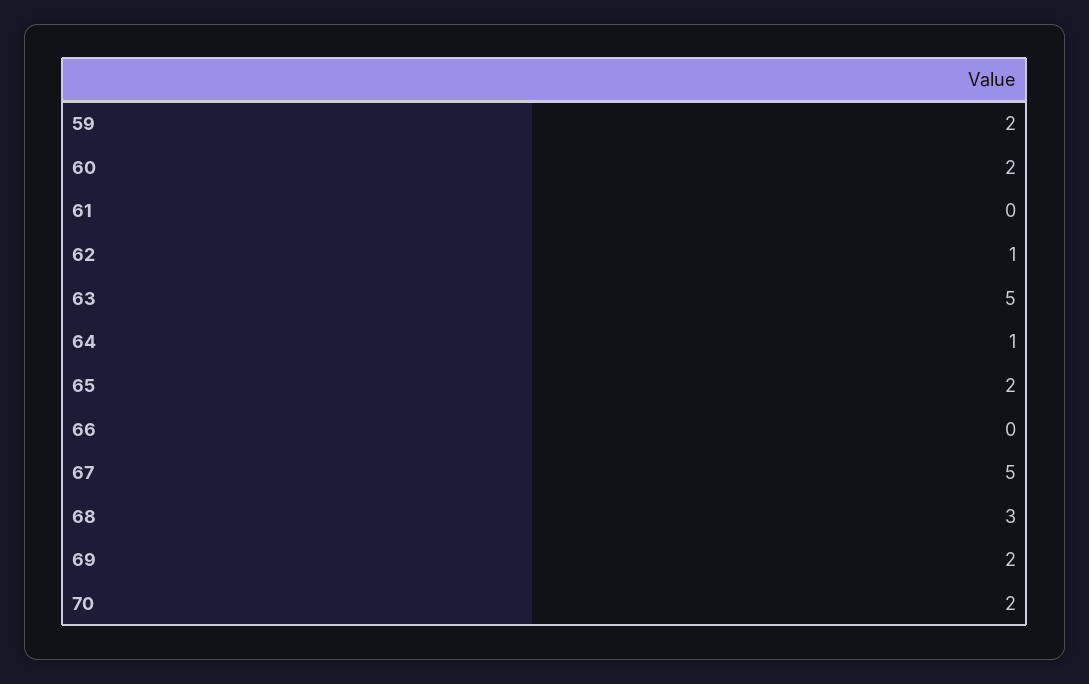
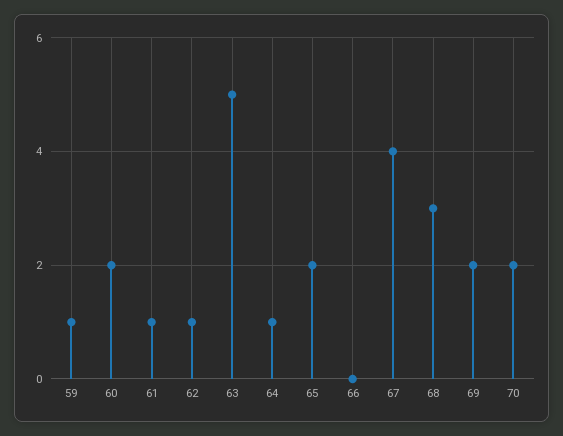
59: 2 -> 1
61: 0 -> 1
67: 5 -> 4

